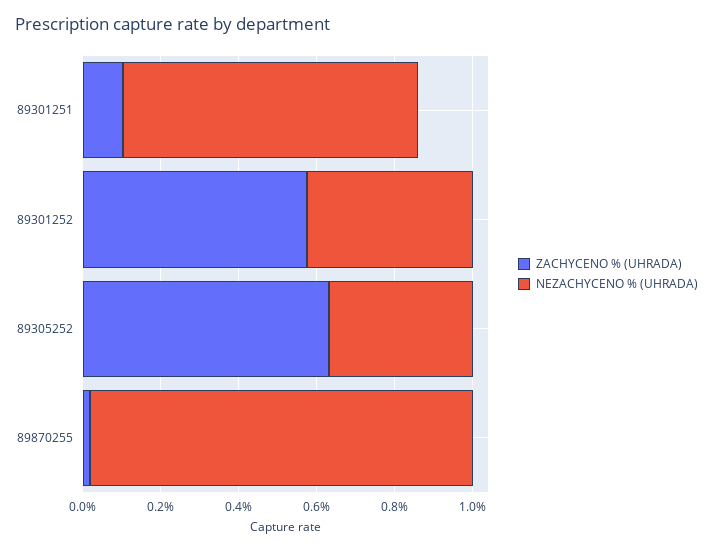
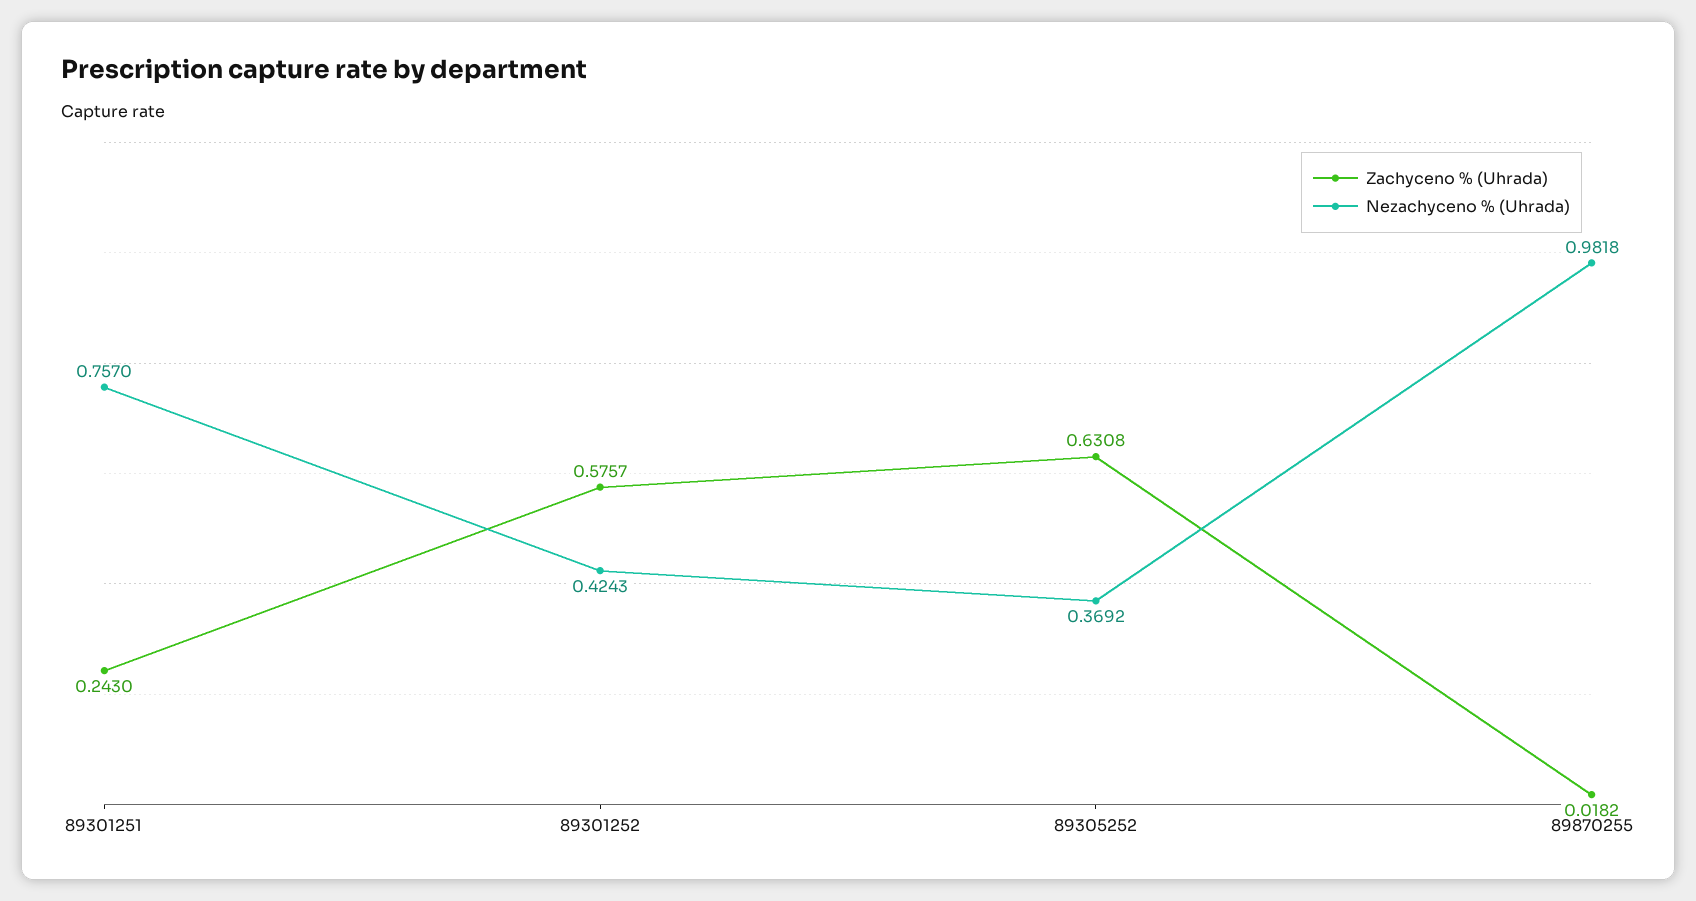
ZACHYCENO % (UHRADA), 89301251: 0.1 -> 0.243

